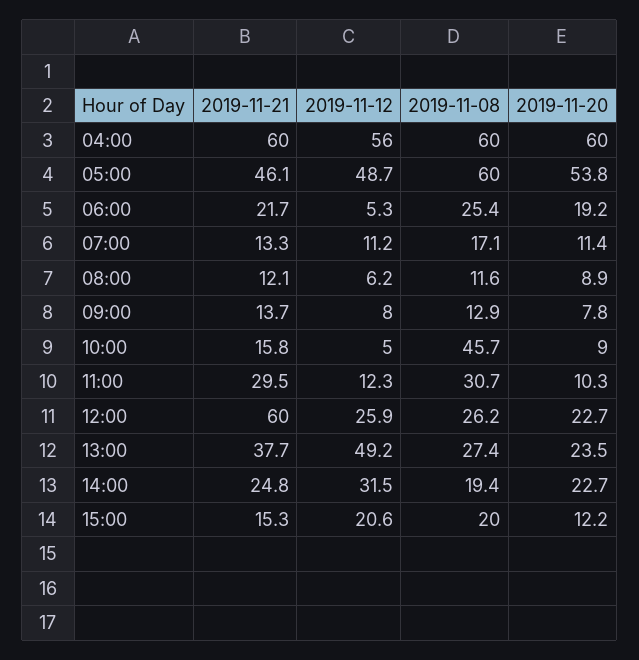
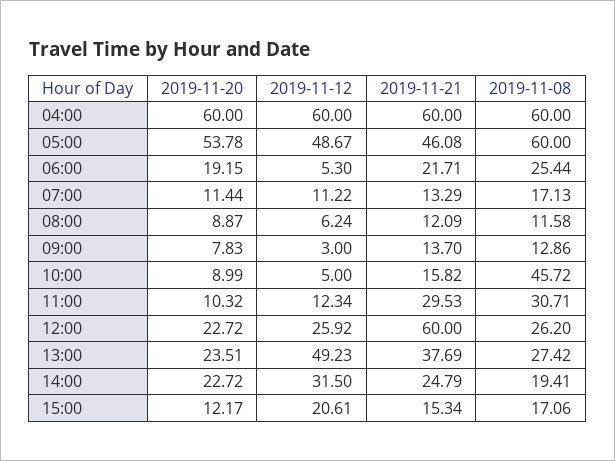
2019-11-12, 04:00: 56 -> 60
2019-11-12, 09:00: 8 -> 3
2019-11-08, 15:00: 20 -> 17.06

